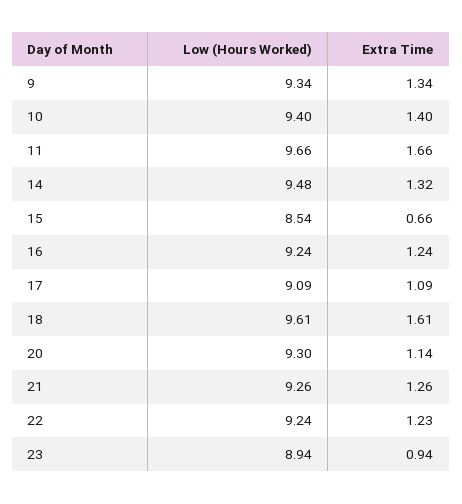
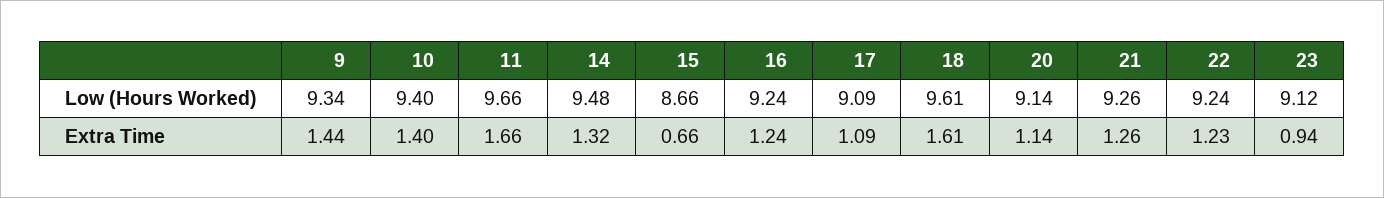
Extra Time, 9: 1.34 -> 1.44
Low (Hours Worked), 15: 8.54 -> 8.66
Low (Hours Worked), 20: 9.3 -> 9.14
Low (Hours Worked), 23: 8.94 -> 9.12

